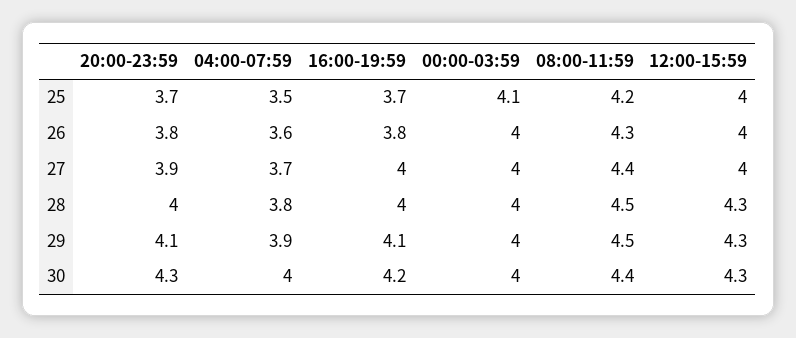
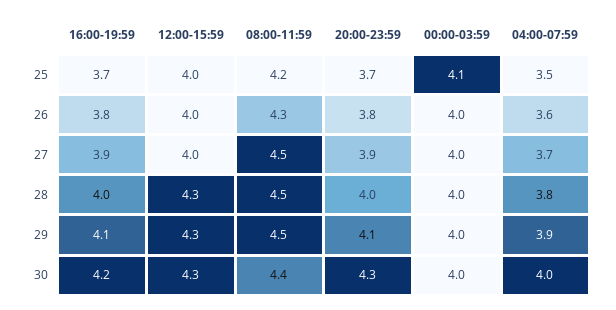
16:00-19:59, 27: 4 -> 3.9
08:00-11:59, 27: 4.4 -> 4.5

